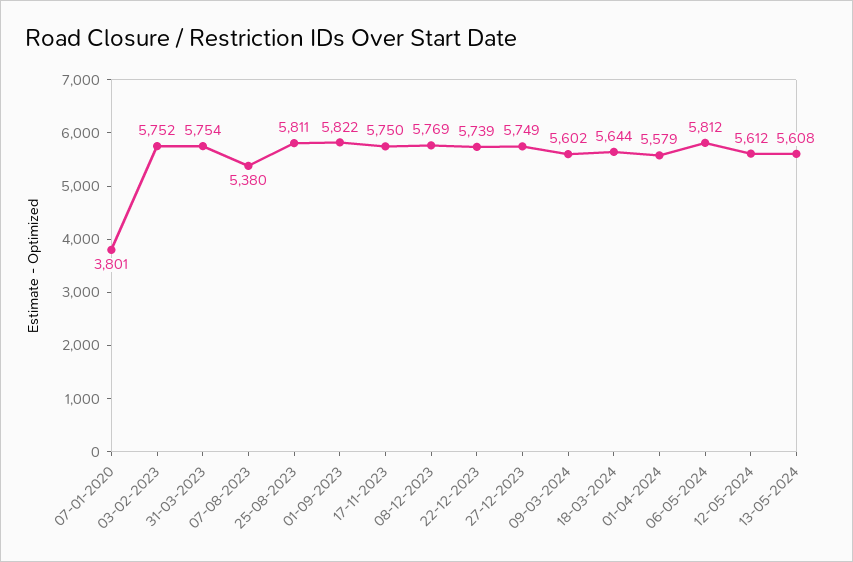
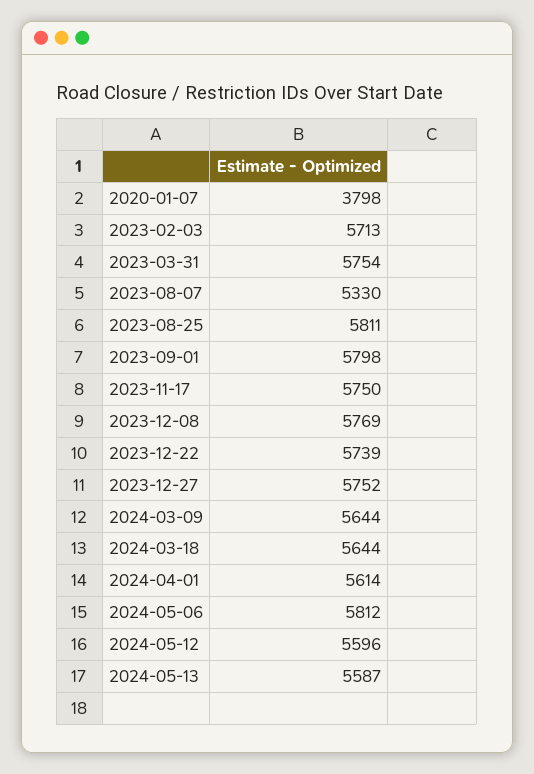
07-01-2020: 3801 -> 3798
03-02-2023: 5752 -> 5713
07-08-2023: 5380 -> 5330
01-09-2023: 5822 -> 5798
27-12-2023: 5749 -> 5752
09-03-2024: 5602 -> 5644
01-04-2024: 5579 -> 5614
12-05-2024: 5612 -> 5596
13-05-2024: 5608 -> 5587

